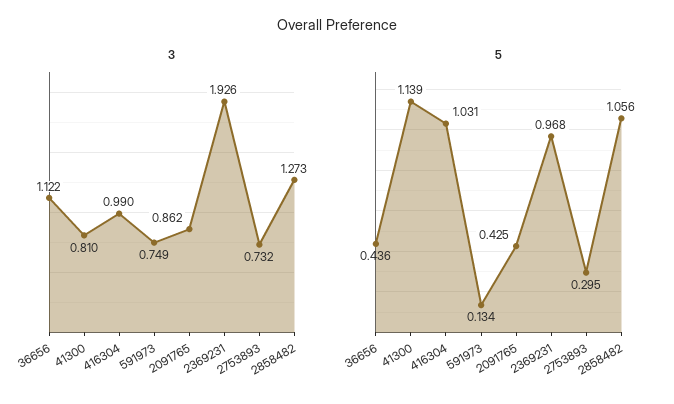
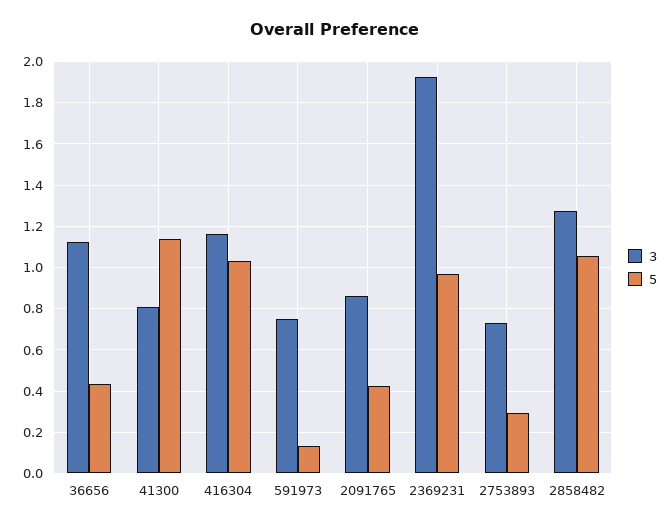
3, 416304: 0.99 -> 1.15

